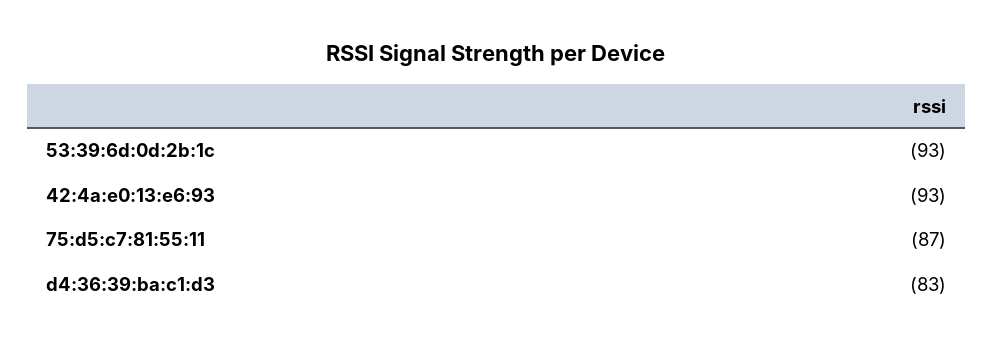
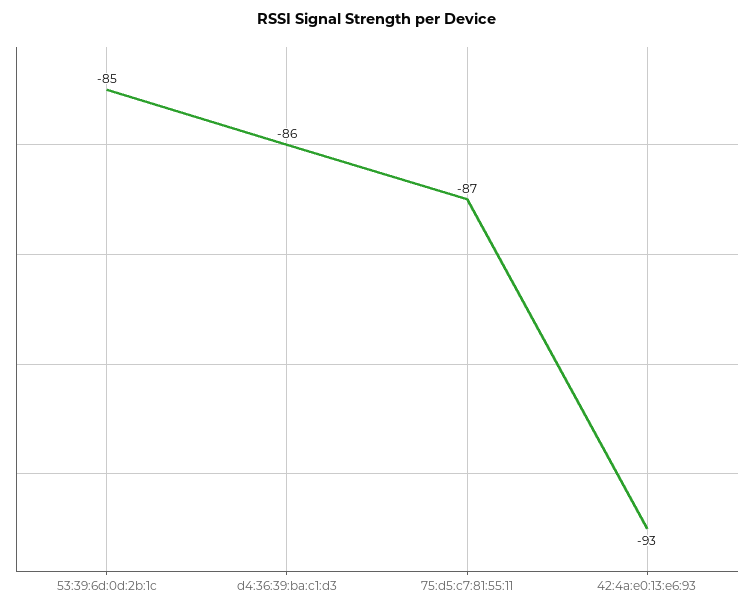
53:39:6d:0d:2b:1c: -93 -> -85
d4:36:39:ba:c1:d3: -83 -> -86

